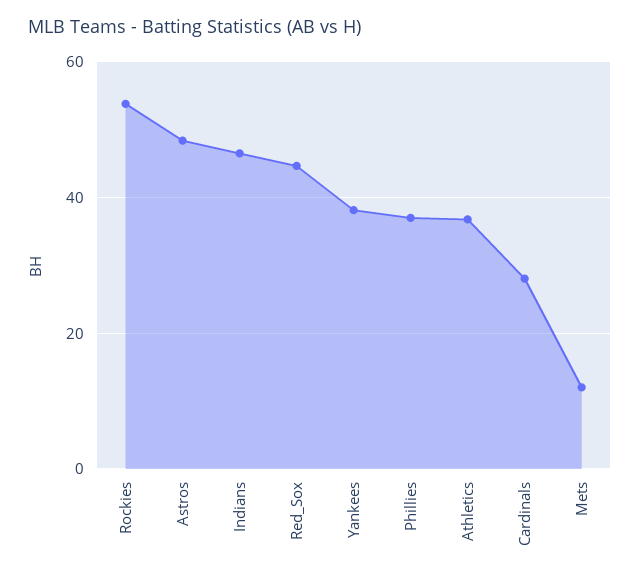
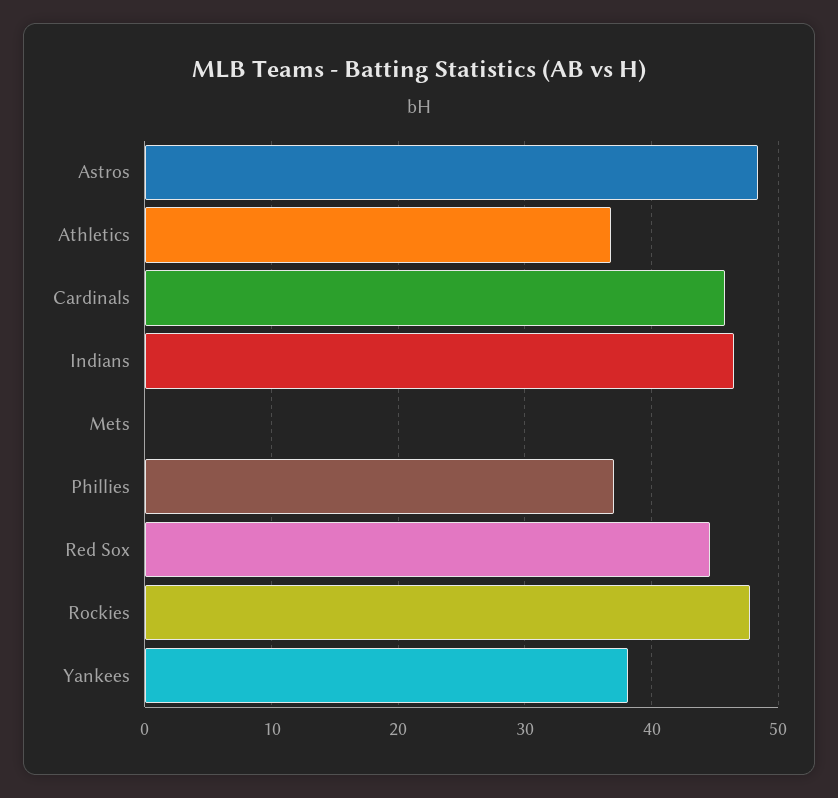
Rockies: 54 -> 48
Cardinals: 28 -> 46
Mets: 12 -> 0

